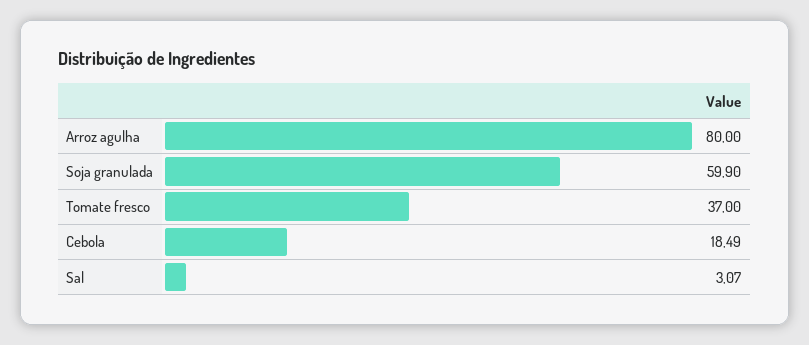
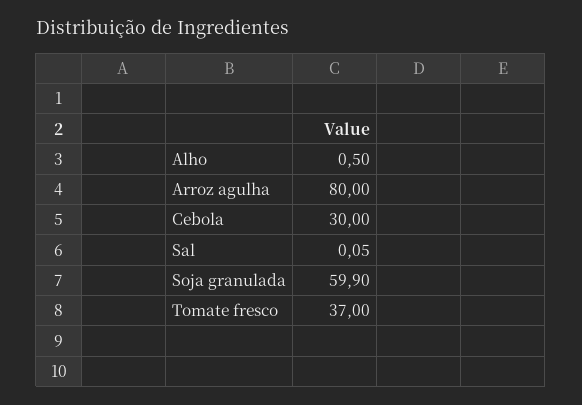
Cebola: 18.49 -> 30
Sal: 3.07 -> 0.05
Alho: none -> 0.5

